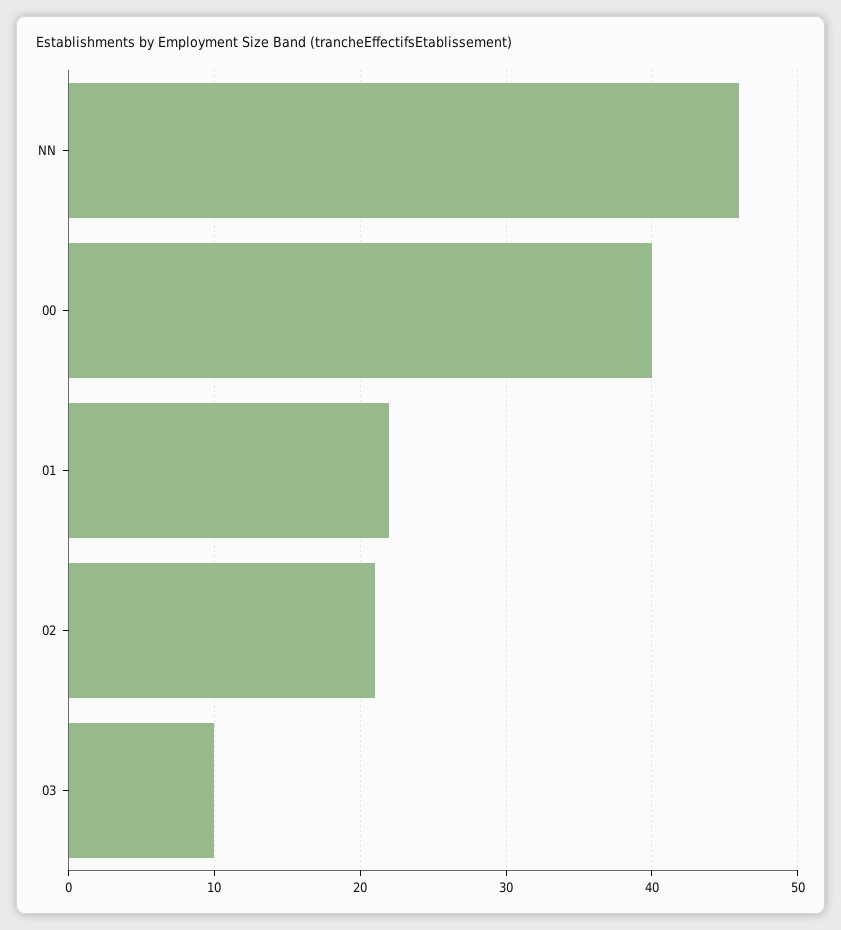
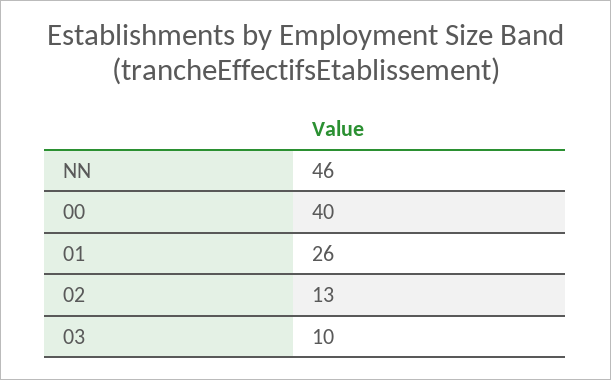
01: 22 -> 26
02: 21 -> 13

